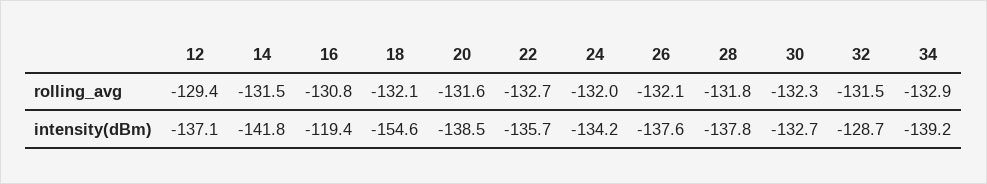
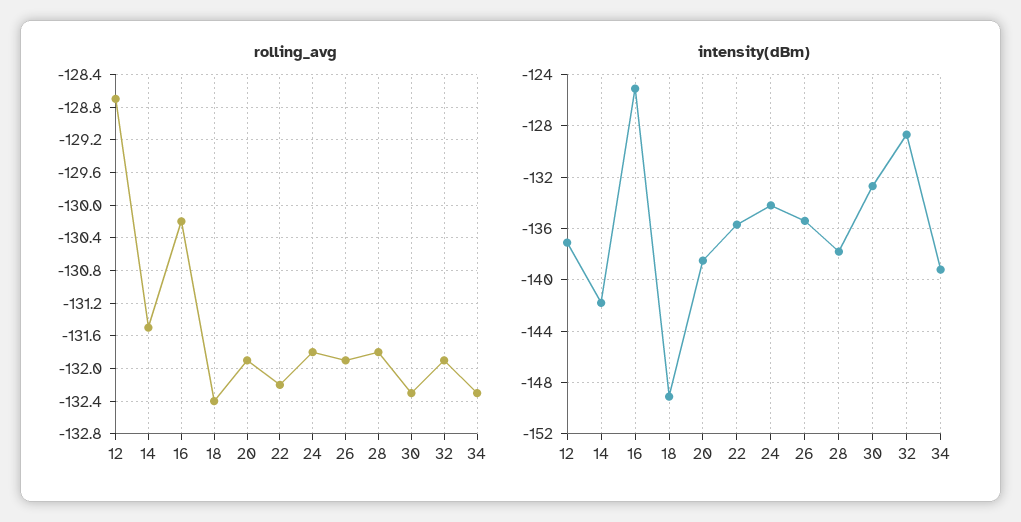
rolling_avg, 12: -129.4 -> -128.7
rolling_avg, 16: -130.8 -> -130.2
rolling_avg, 18: -132.1 -> -132.4
rolling_avg, 20: -131.6 -> -131.9
rolling_avg, 22: -132.7 -> -132.2
rolling_avg, 24: -132 -> -131.8
rolling_avg, 26: -132.1 -> -131.9
rolling_avg, 32: -131.5 -> -131.9
rolling_avg, 34: -132.9 -> -132.3
intensity(dBm), 16: -119.4 -> -125
intensity(dBm), 18: -154.6 -> -149
intensity(dBm), 26: -137.6 -> -135.5

